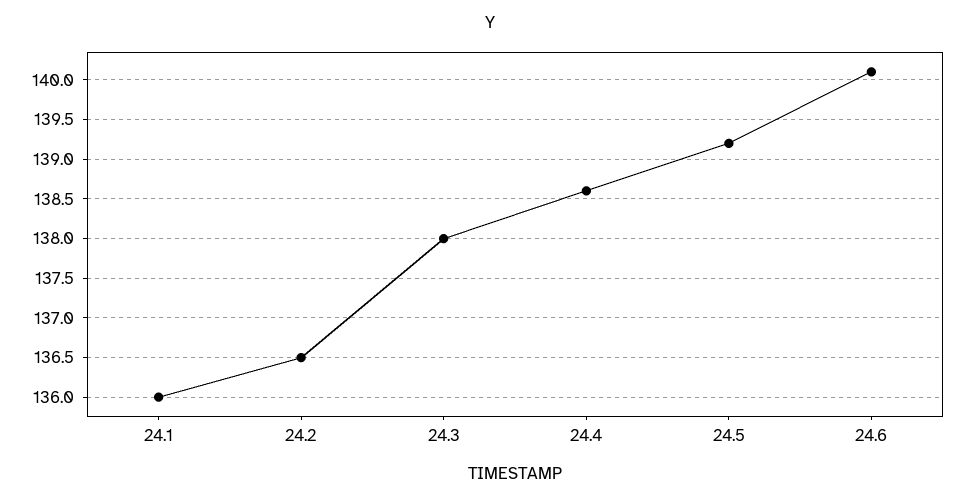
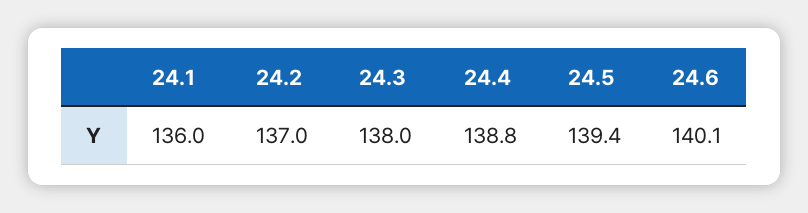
24.2: 136.5 -> 137
24.4: 138.6 -> 138.8
24.5: 139.2 -> 139.4

